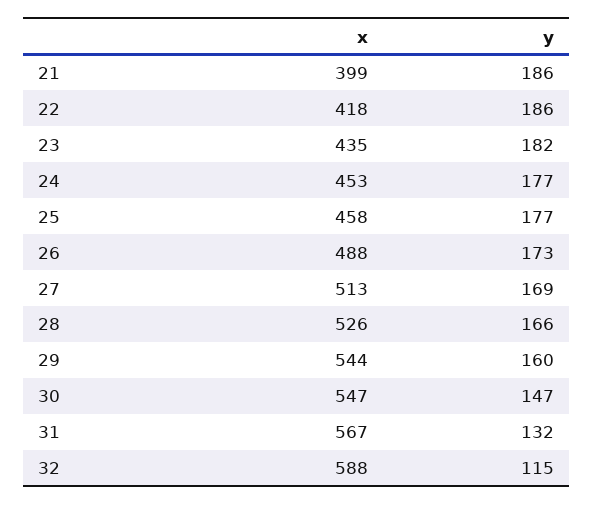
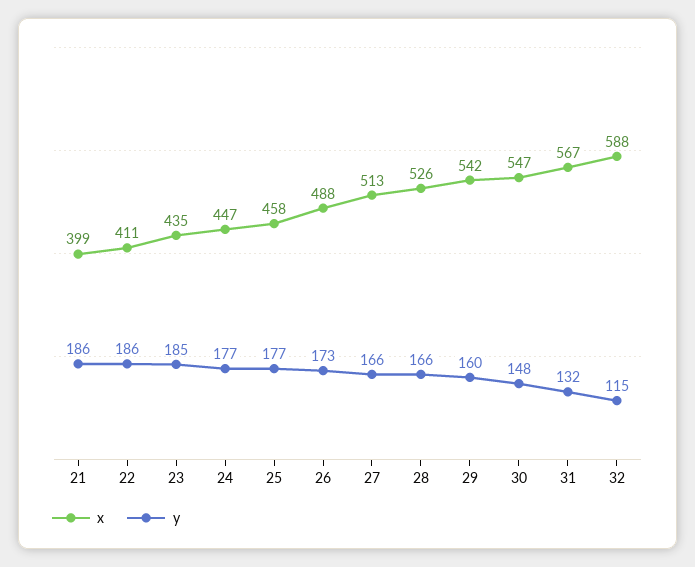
x, 22: 418 -> 411
y, 23: 182 -> 185
x, 24: 453 -> 447
y, 27: 169 -> 166
x, 29: 544 -> 542
y, 30: 147 -> 148

